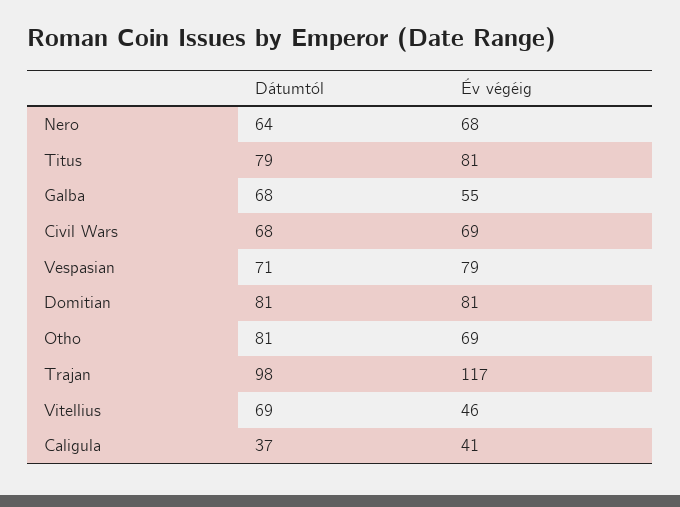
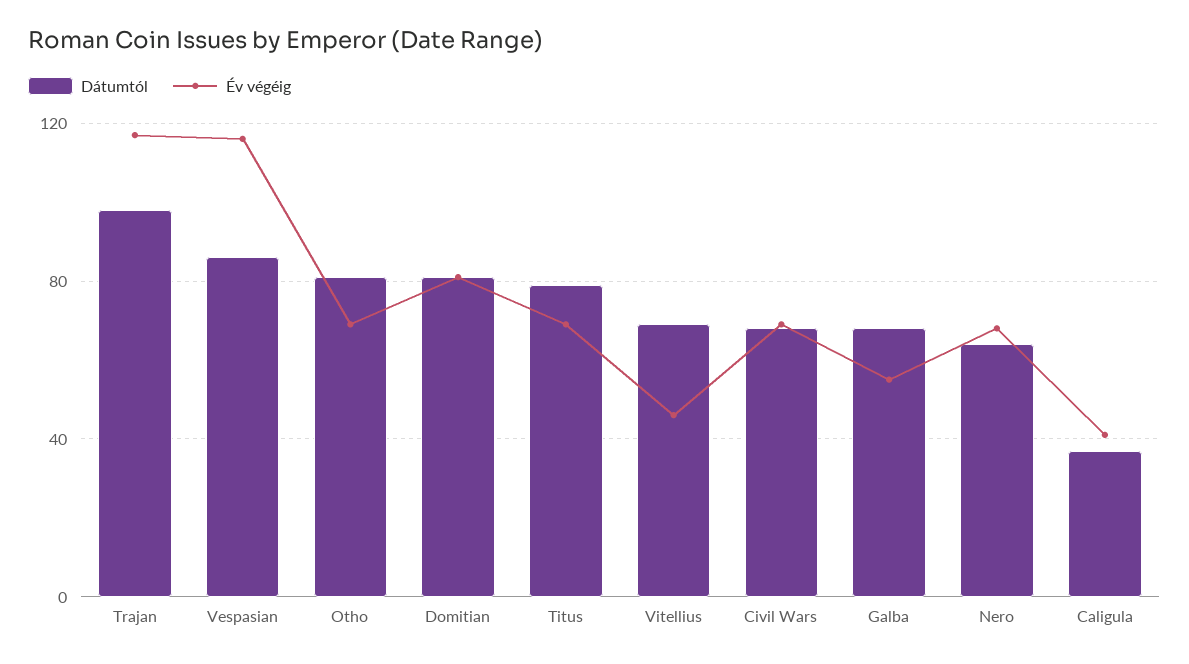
Év végéig, Titus: 81 -> 70
Dátumtól, Vespasian: 71 -> 85
Év végéig, Vespasian: 79 -> 115

